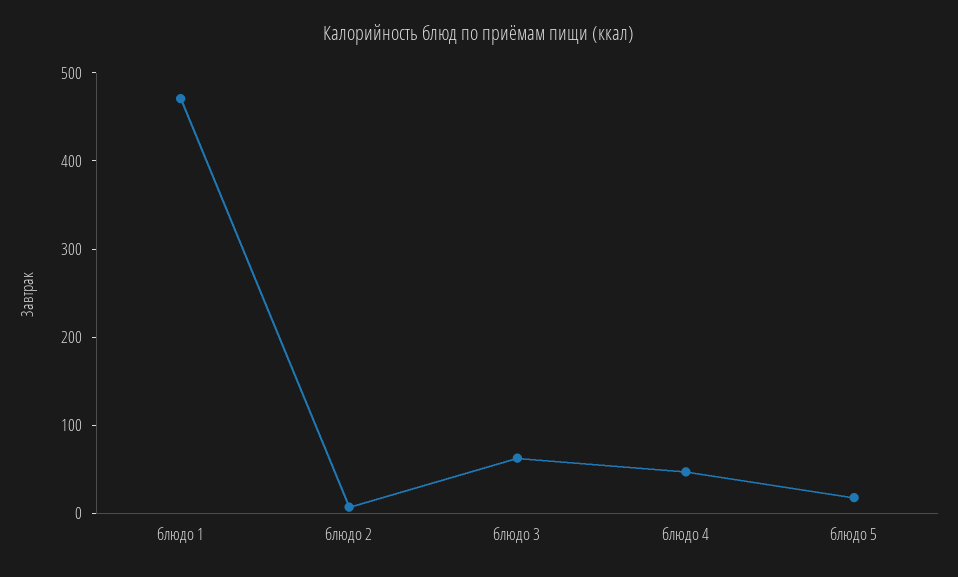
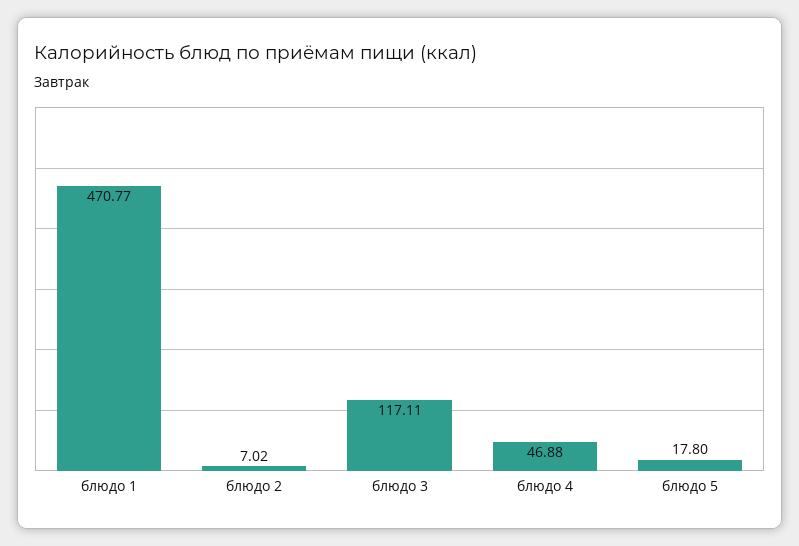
блюдо 3: 60 -> 117.11

